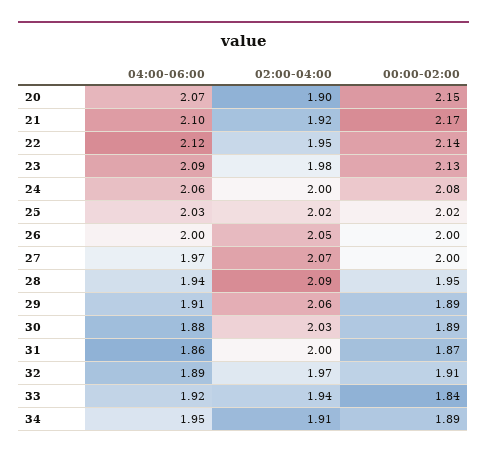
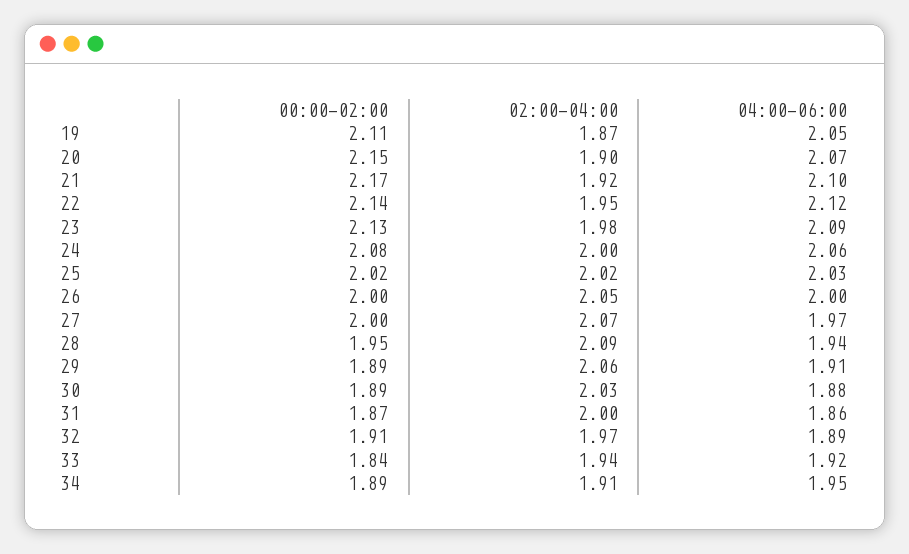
00:00-02:00, 19: none -> 2.11
02:00-04:00, 19: none -> 1.87
04:00-06:00, 19: none -> 2.05

